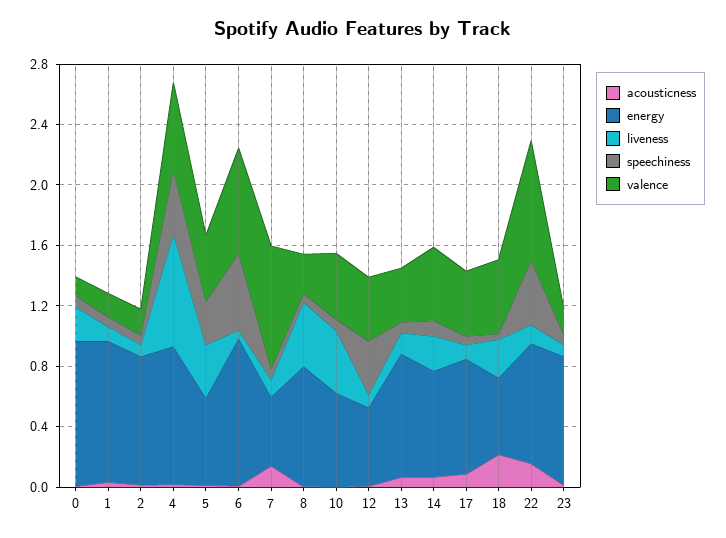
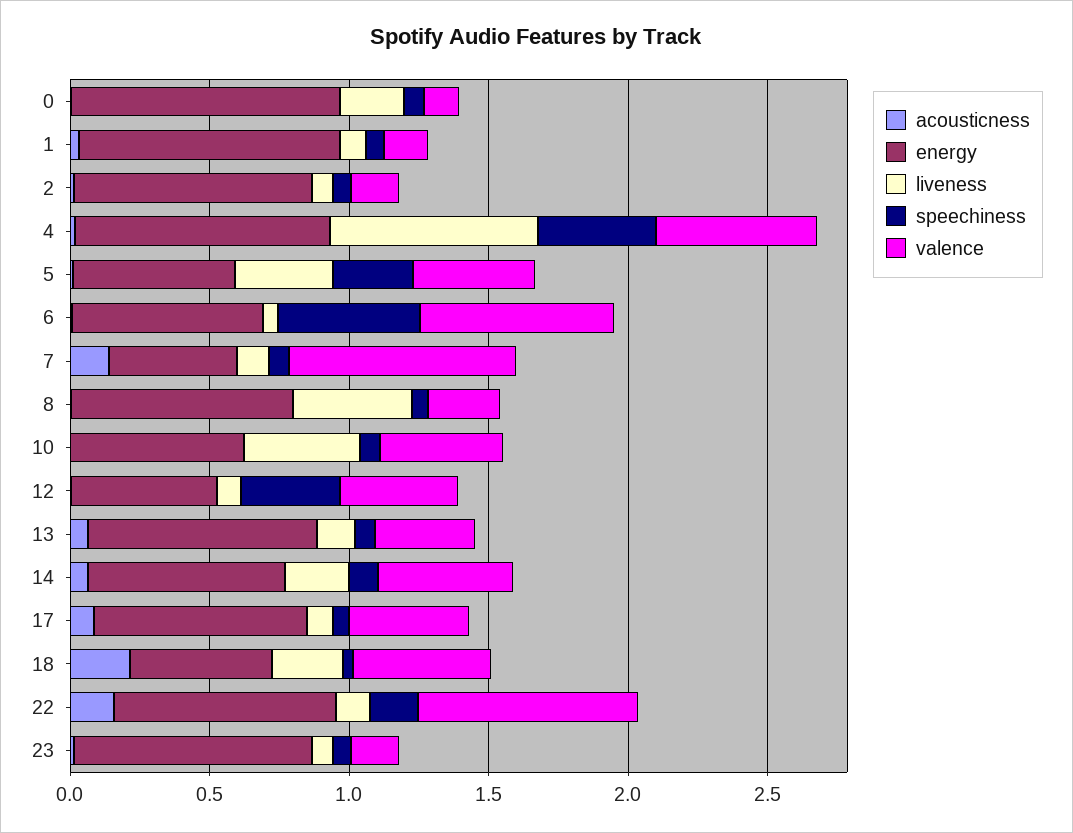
energy, 6: 1 -> 0.7
speechiness, 22: 0.4 -> 0.2

